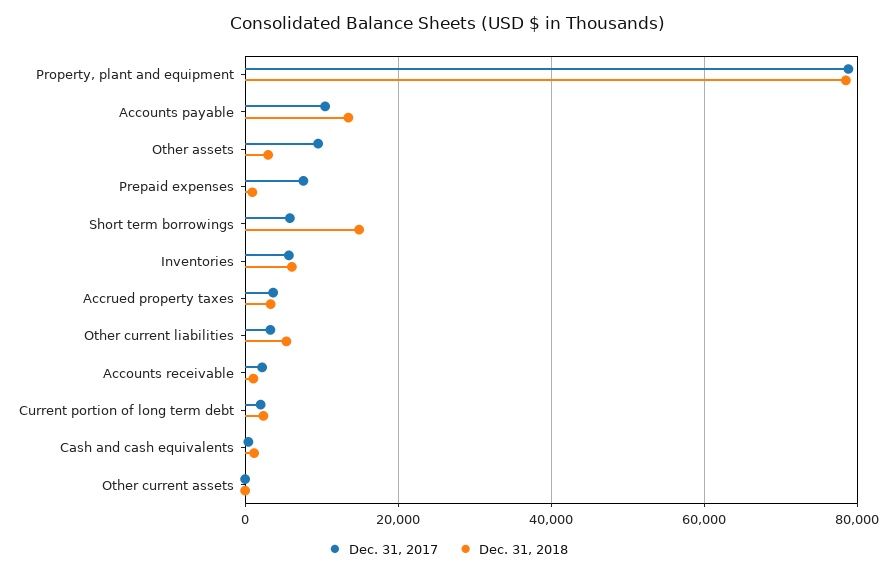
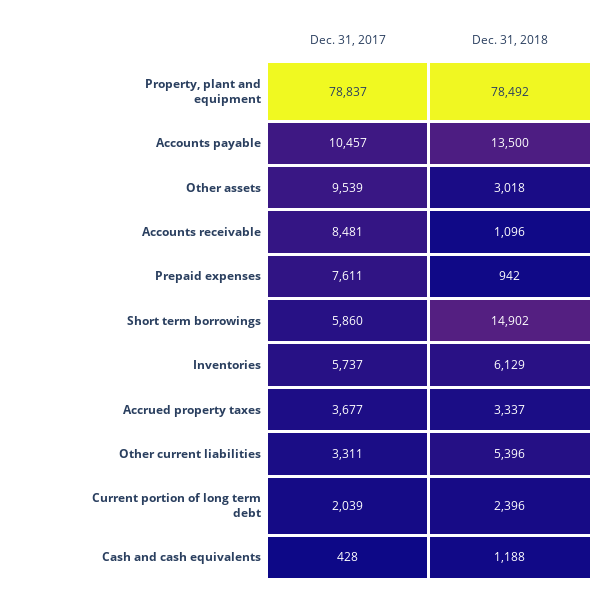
Dec. 31, 2017, Accounts receivable: 2000 -> 8481
Dec. 31, 2017, Other current assets: 0 -> none
Dec. 31, 2018, Other current assets: 0 -> none

